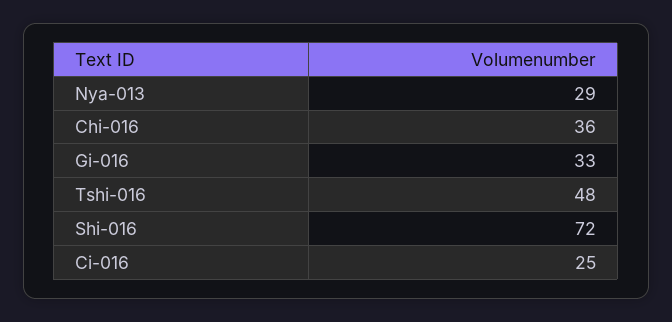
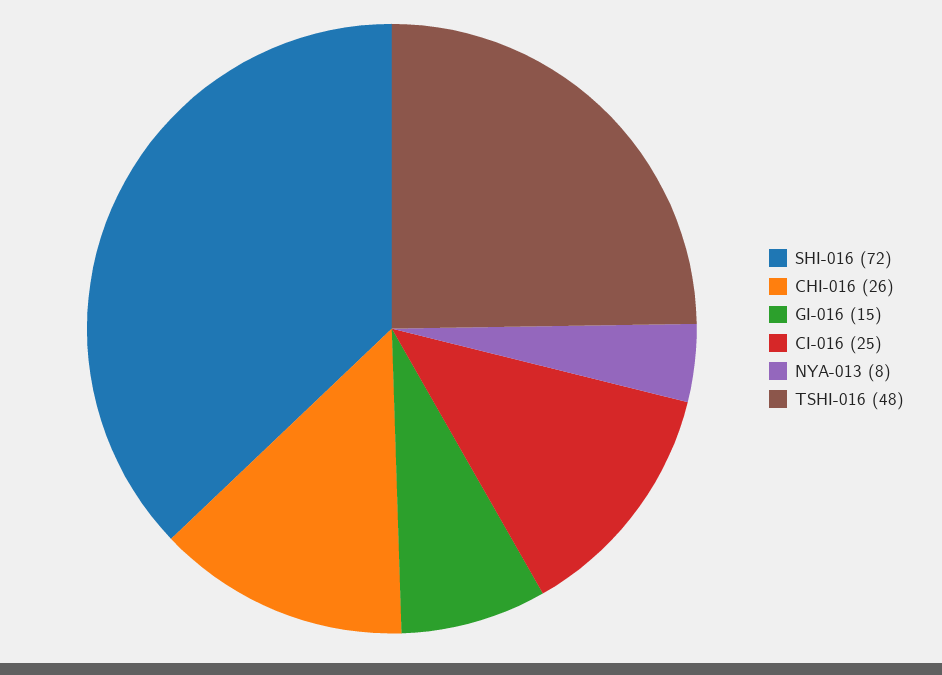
Nya-013: 29 -> 8
Chi-016: 36 -> 26
Gi-016: 33 -> 15

